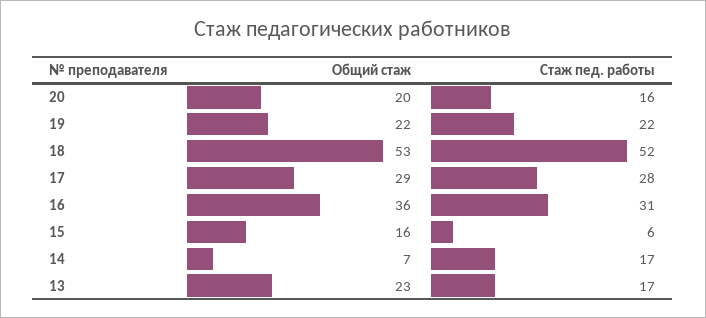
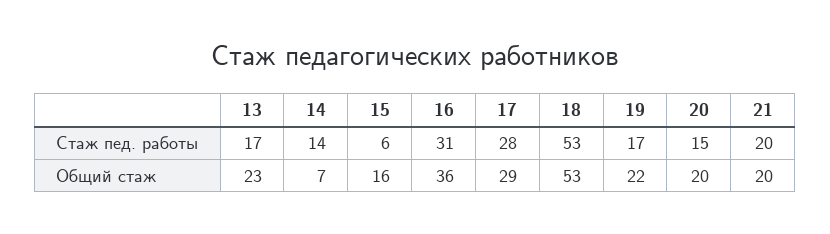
Стаж пед. работы, 20: 16 -> 15
Стаж пед. работы, 19: 22 -> 17
Стаж пед. работы, 18: 52 -> 53
Стаж пед. работы, 14: 17 -> 14
Стаж пед. работы, 21: none -> 20
Общий стаж, 21: none -> 20

